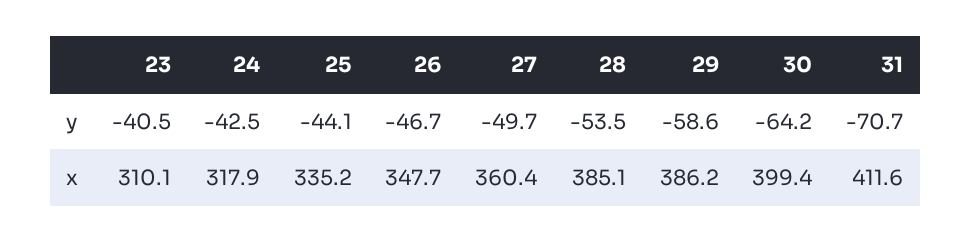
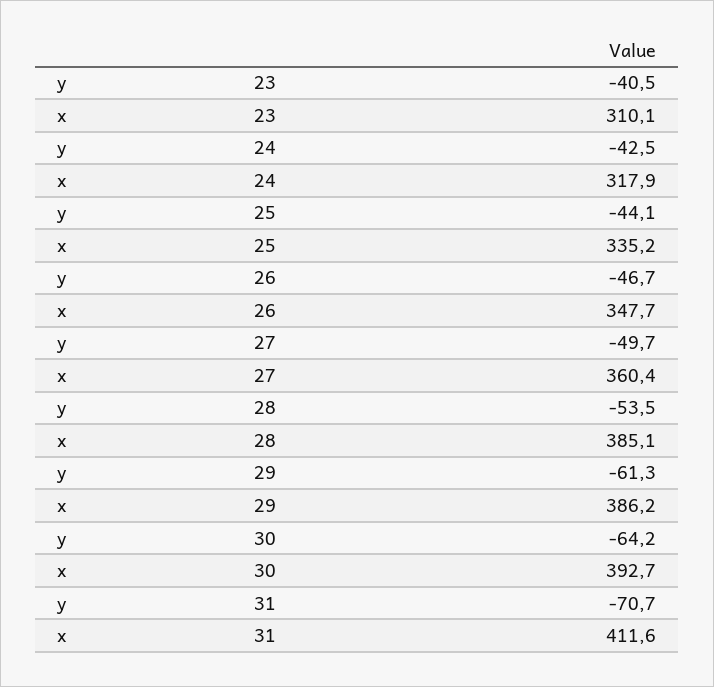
29, y: -58.6 -> -61.3
30, x: 399.4 -> 392.7

